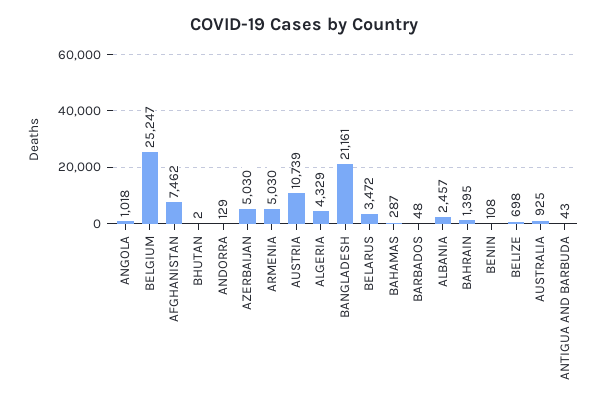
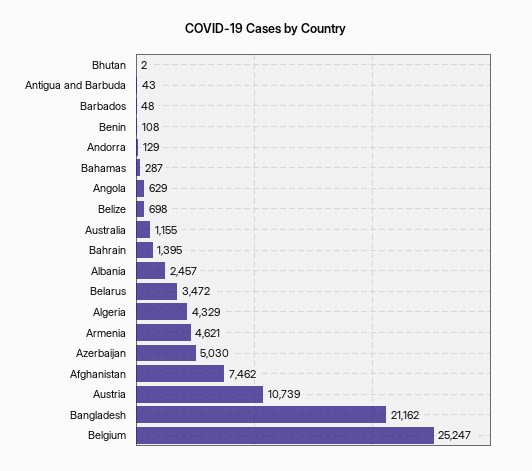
ANGOLA: 1018 -> 629
ARMENIA: 5030 -> 4621
BANGLADESH: 21161 -> 21162
AUSTRALIA: 925 -> 1155

